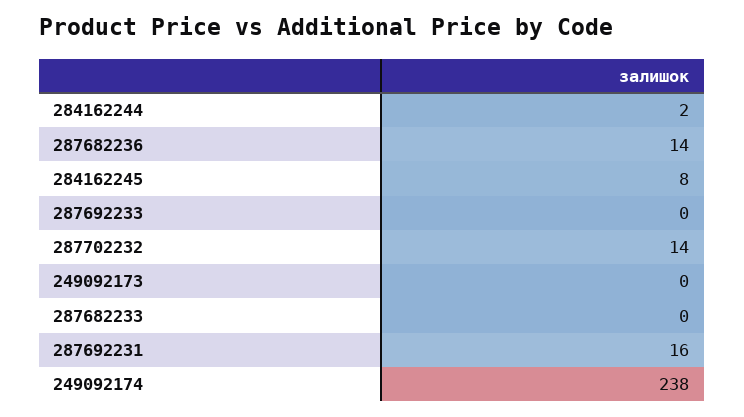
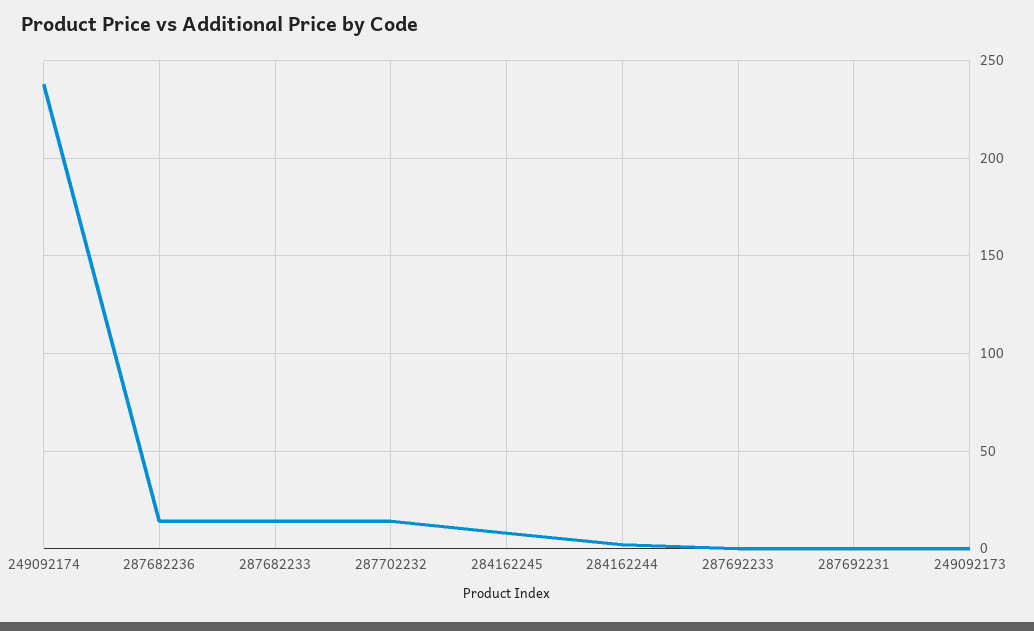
287682233: 0 -> 15
287692231: 16 -> 0

